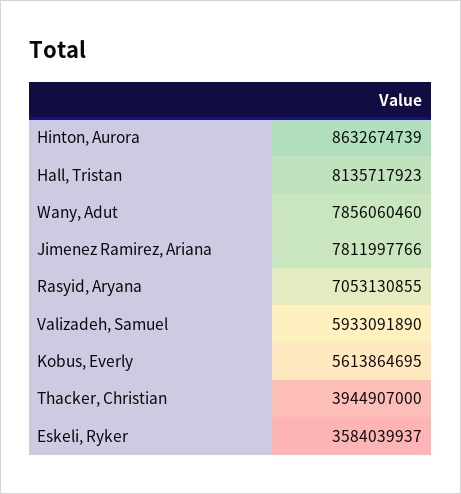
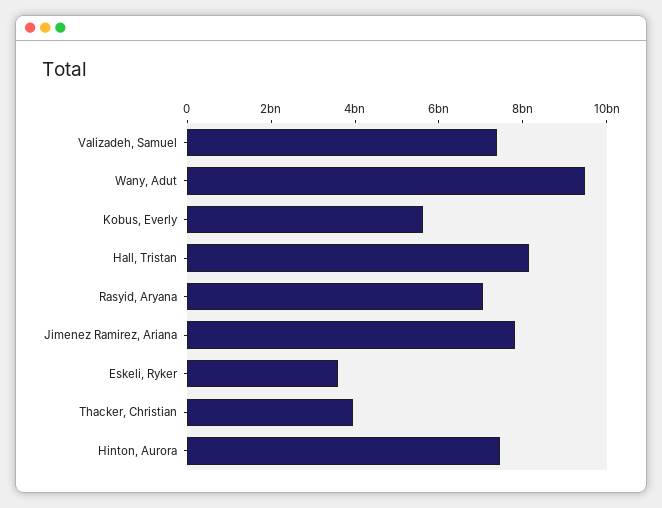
Hinton, Aurora: 8632674739 -> 7500000000
Wany, Adut: 7856060460 -> 9500000000
Valizadeh, Samuel: 5933091890 -> 7500000000

